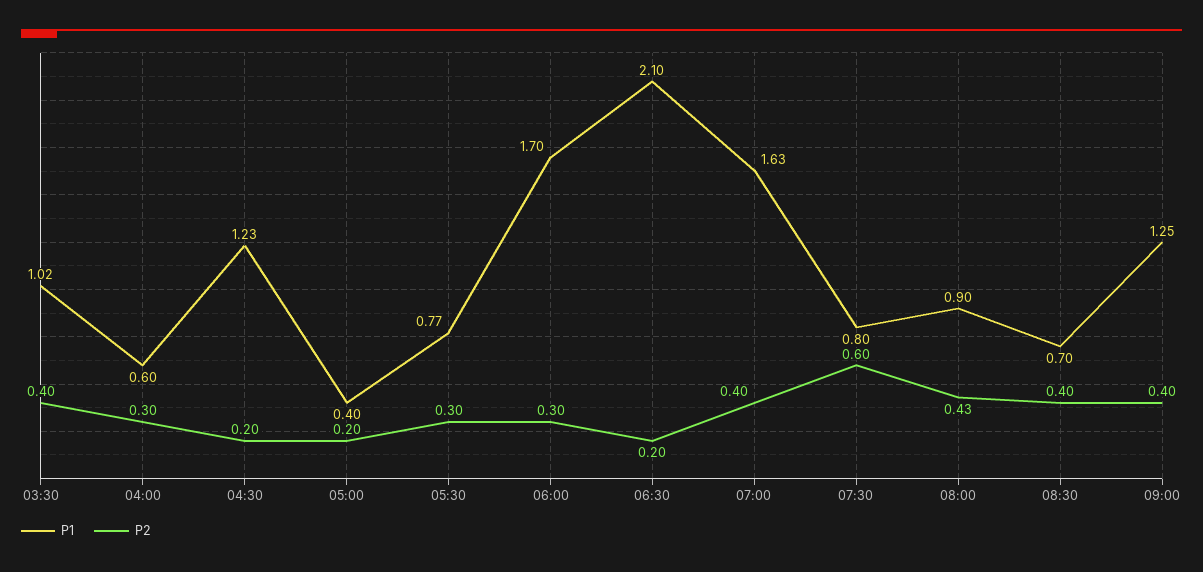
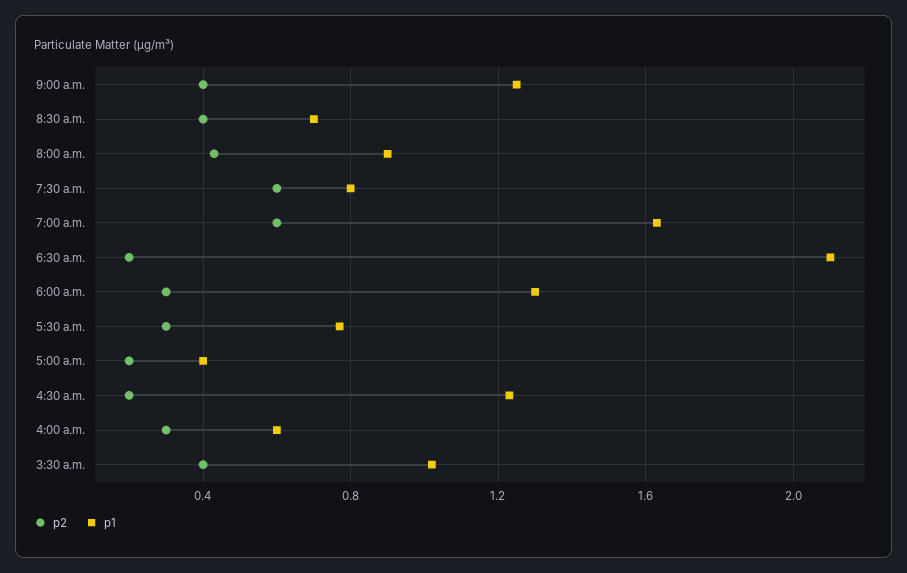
P1, 06:00: 1.7 -> 1.3
P2, 07:00: 0.4 -> 0.6

